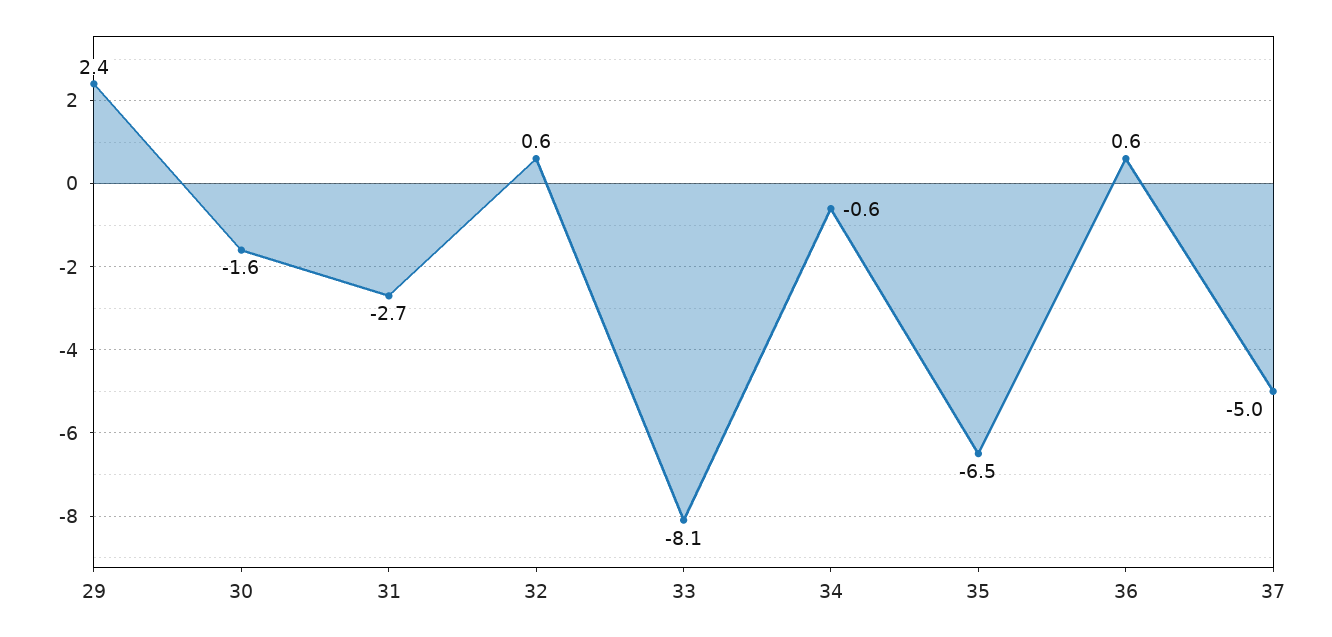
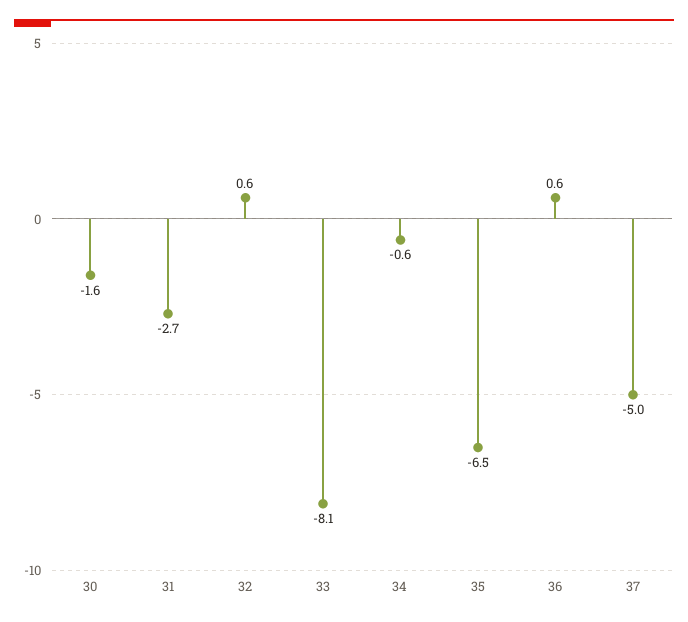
29: 2.4 -> none

